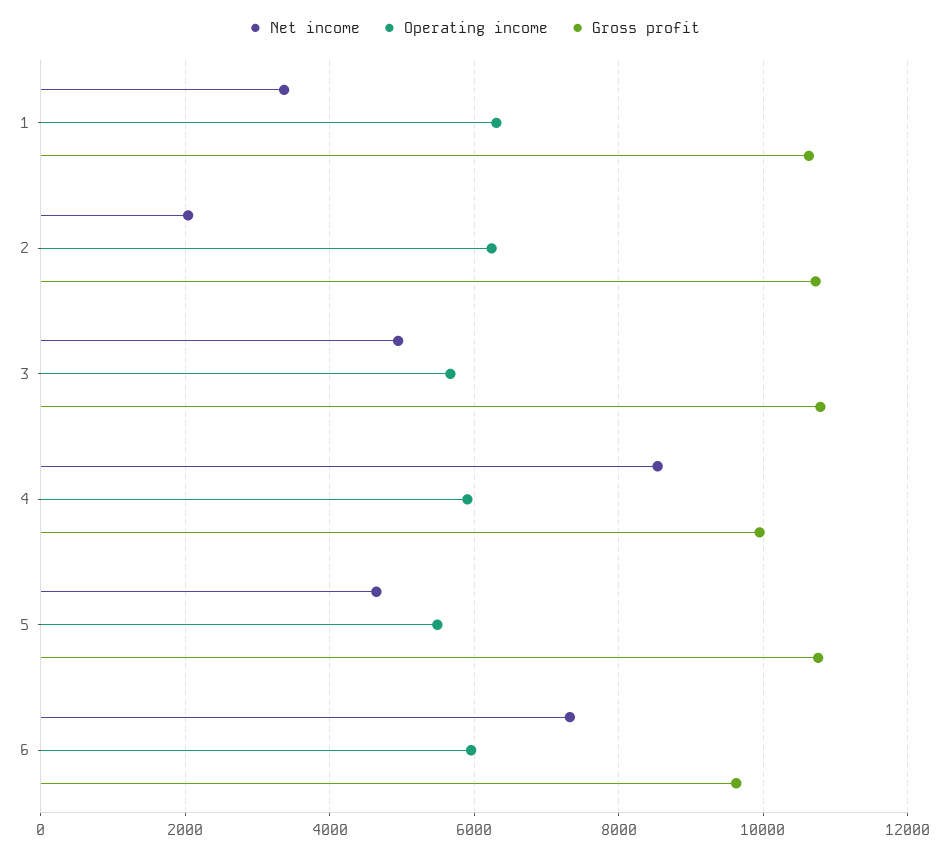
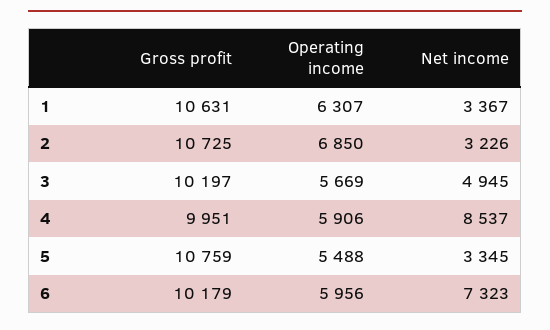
Net income, 2: 2000 -> 3226
Operating income, 2: 6200 -> 6850
Gross profit, 3: 10800 -> 10197
Net income, 5: 4600 -> 3345
Gross profit, 6: 9600 -> 10179

